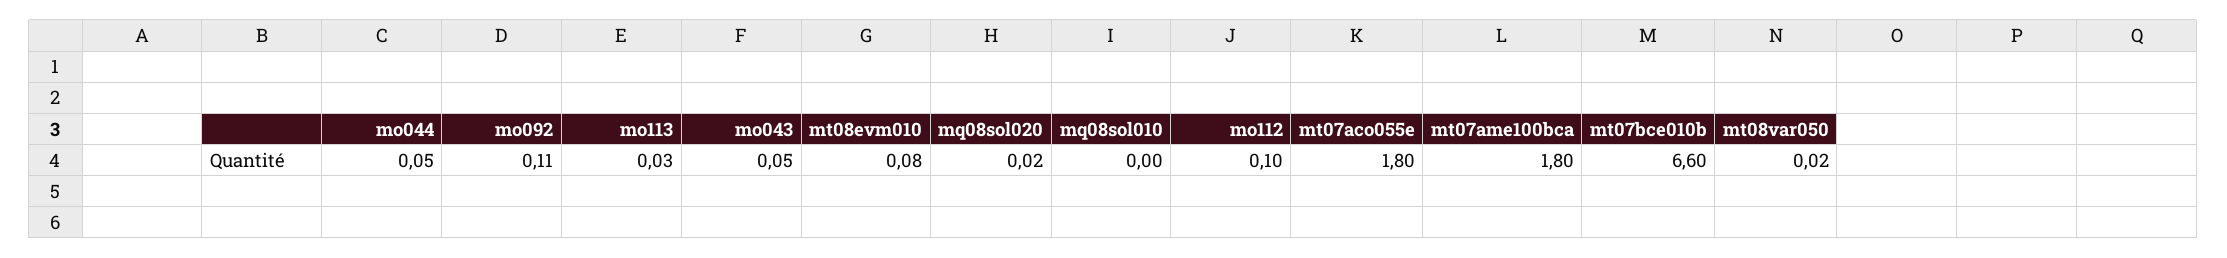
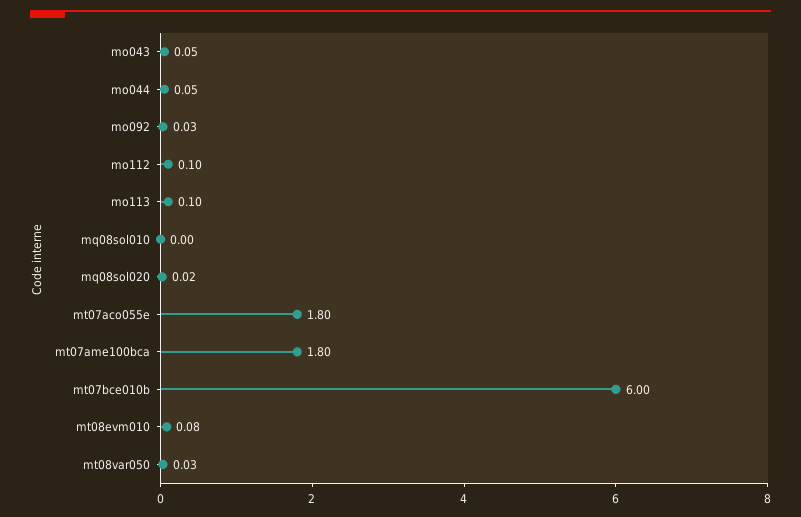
mo092: 0.11 -> 0.03
mo113: 0.03 -> 0.1
mt07bce010b: 6.6 -> 6
mt08var050: 0.02 -> 0.03

